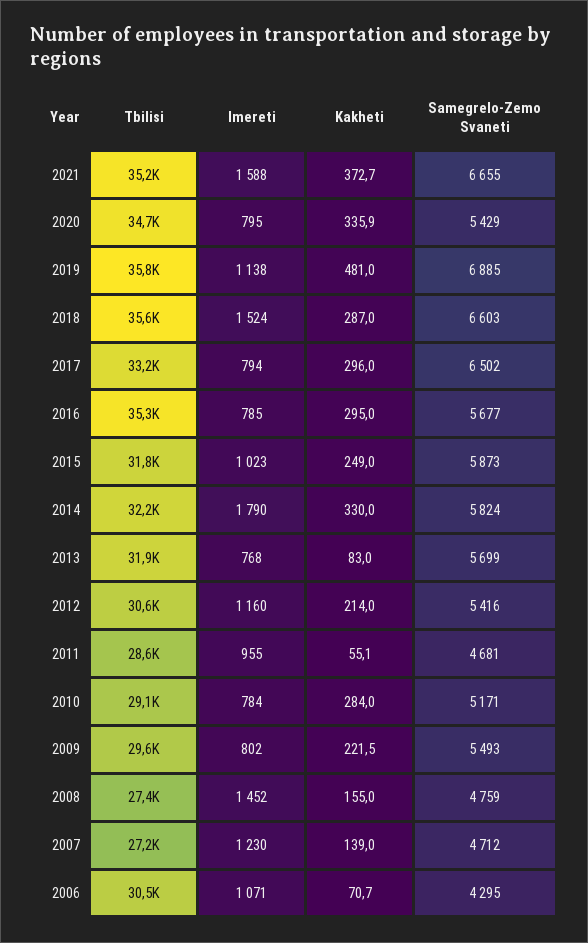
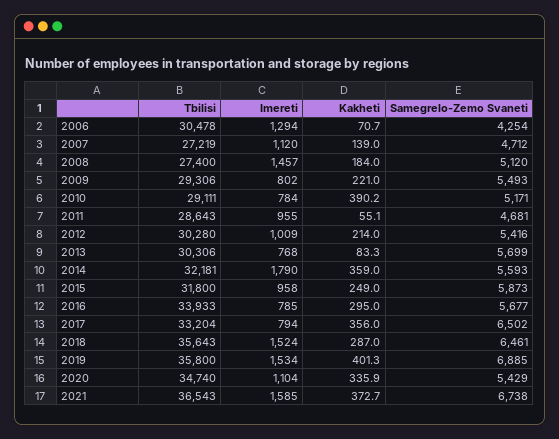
Tbilisi, 2021: 35200 -> 36543
Imereti, 2021: 1588 -> 1585
Samegrelo-Zemo Svaneti, 2021: 6655 -> 6738
Imereti, 2020: 795 -> 1104
Imereti, 2019: 1138 -> 1534
Kakheti, 2019: 481 -> 401.3
Samegrelo-Zemo Svaneti, 2018: 6603 -> 6461
Kakheti, 2017: 296 -> 356
Tbilisi, 2016: 35300 -> 33933
Imereti, 2015: 1023 -> 958
Kakheti, 2014: 330 -> 359
Samegrelo-Zemo Svaneti, 2014: 5824 -> 5593
Tbilisi, 2013: 31900 -> 30306
Kakheti, 2013: 83 -> 83.3
Tbilisi, 2012: 30600 -> 30280
Imereti, 2012: 1160 -> 1009
Kakheti, 2010: 284 -> 390.2
Tbilisi, 2009: 29600 -> 29306
Kakheti, 2009: 221.5 -> 221
Imereti, 2008: 1452 -> 1457
Kakheti, 2008: 155 -> 184
Samegrelo-Zemo Svaneti, 2008: 4759 -> 5120
Imereti, 2007: 1230 -> 1120
Imereti, 2006: 1071 -> 1294
Samegrelo-Zemo Svaneti, 2006: 4295 -> 4254

